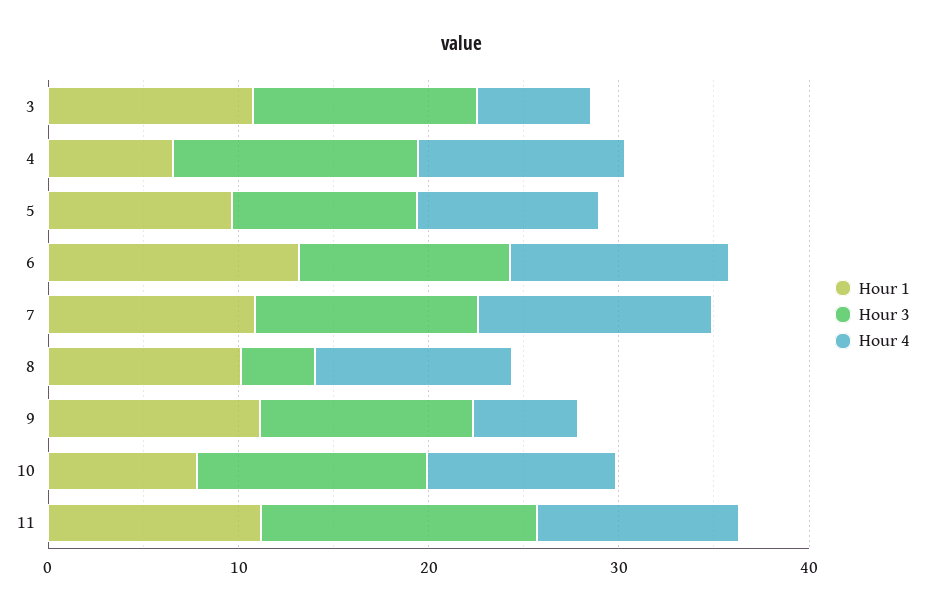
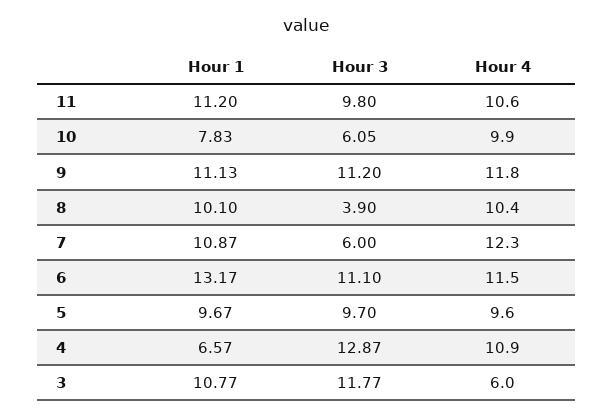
Hour 3, 7: 12 -> 6
Hour 4, 9: 6 -> 11.8
Hour 3, 10: 12 -> 6.05
Hour 3, 11: 14 -> 9.8

